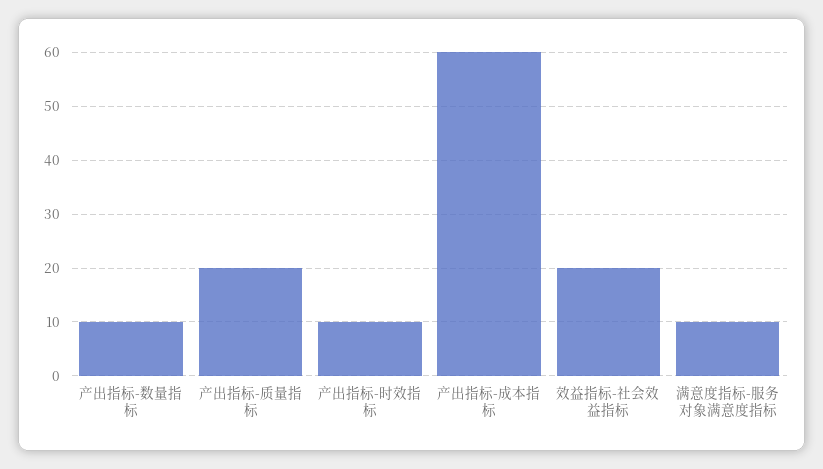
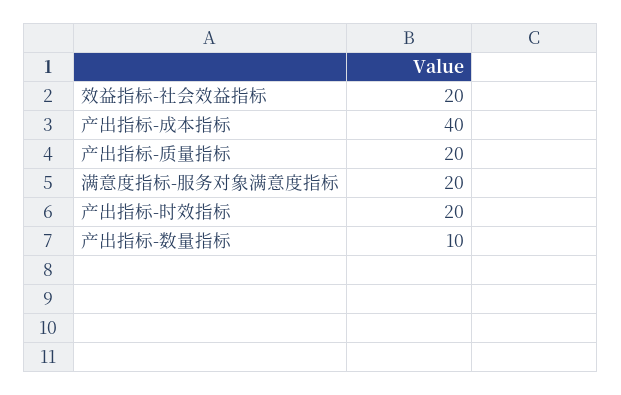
产出指标-时效指标: 10 -> 20
产出指标-成本指标: 60 -> 40
满意度指标-服务对象满意度指标: 10 -> 20

